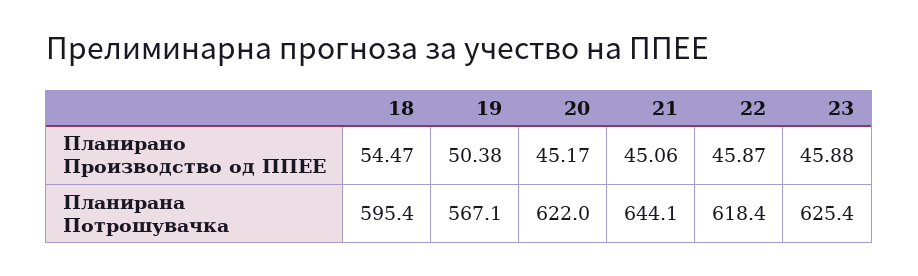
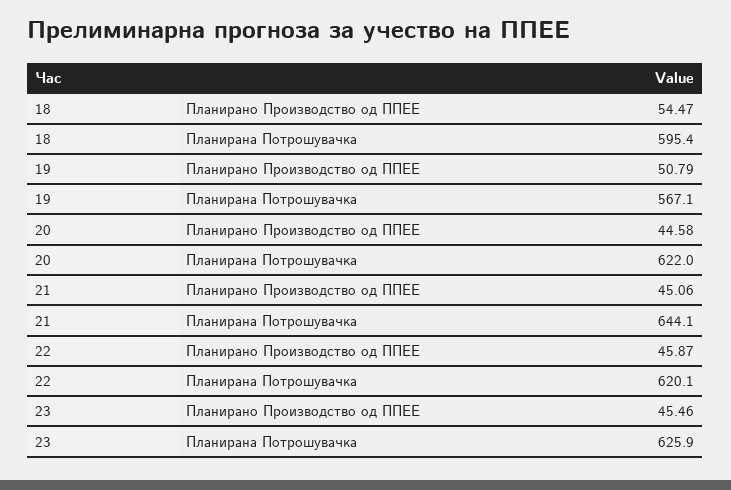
19, Планирано Производство од ППЕЕ: 50.38 -> 50.79
20, Планирано Производство од ППЕЕ: 45.17 -> 44.58
23, Планирано Производство од ППЕЕ: 45.88 -> 45.46
22, Планирана Потрошувачка: 618.4 -> 620.1
23, Планирана Потрошувачка: 625.4 -> 625.9

